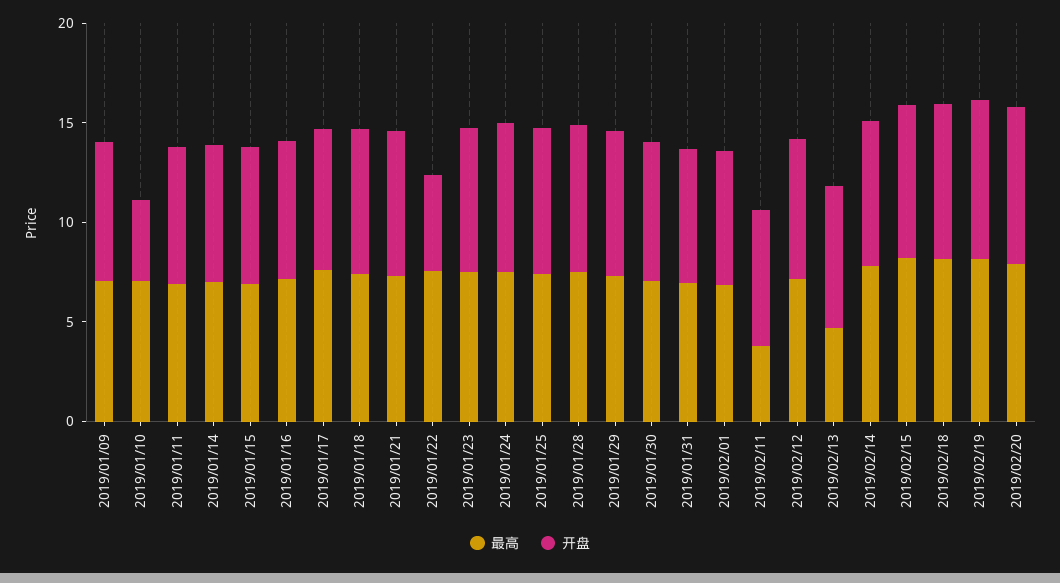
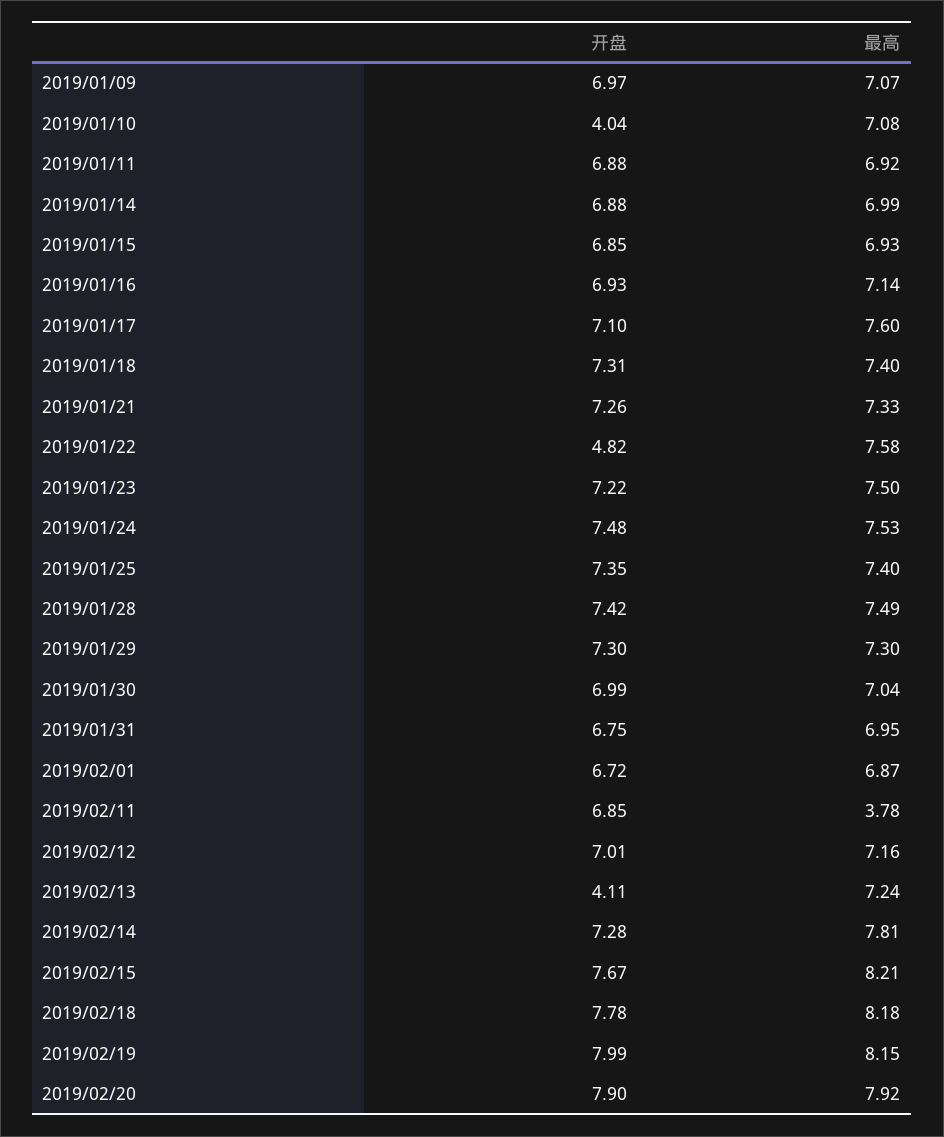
最高, 2019/02/13: 5 -> 7.24
开盘, 2019/02/13: 7 -> 4.11

